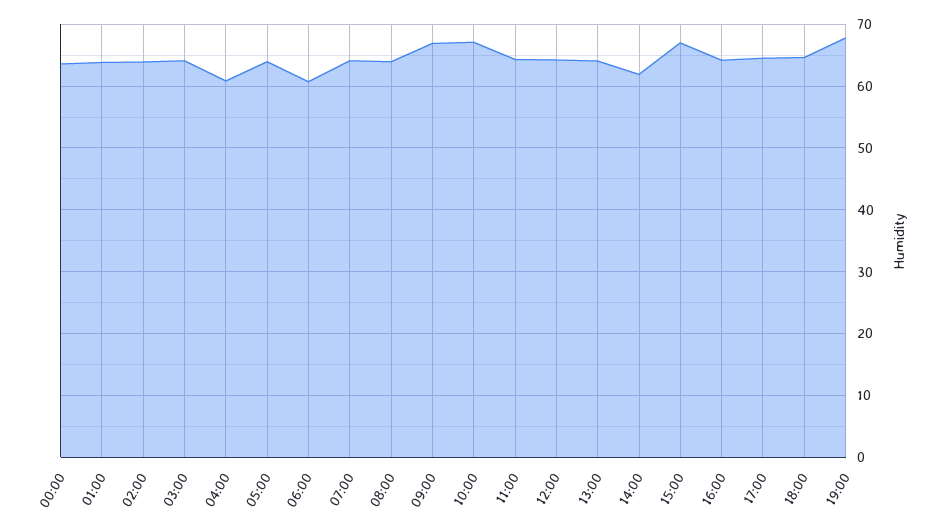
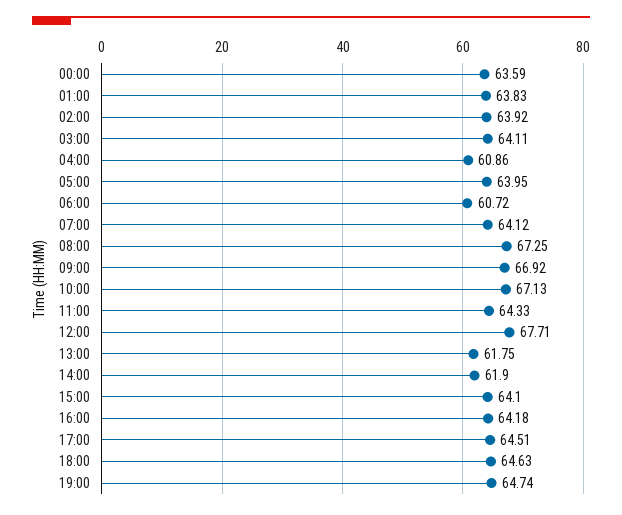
08:00: 64 -> 67.25
12:00: 64 -> 67.71
13:00: 64 -> 61.75
15:00: 67 -> 64.1
19:00: 68 -> 64.74

